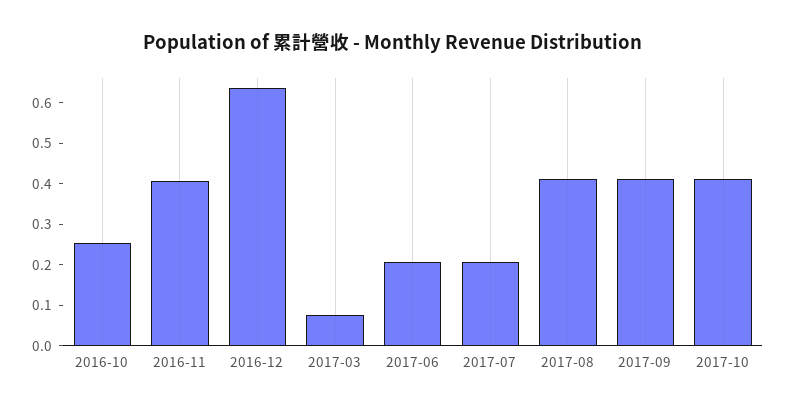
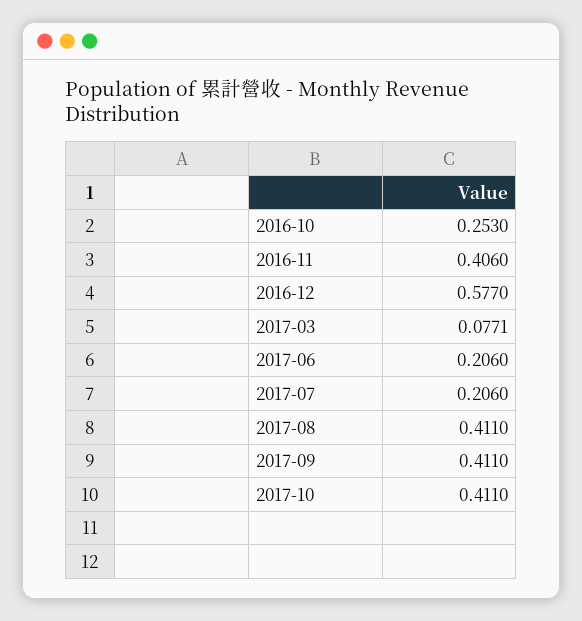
2016-12: 0.64 -> 0.577

